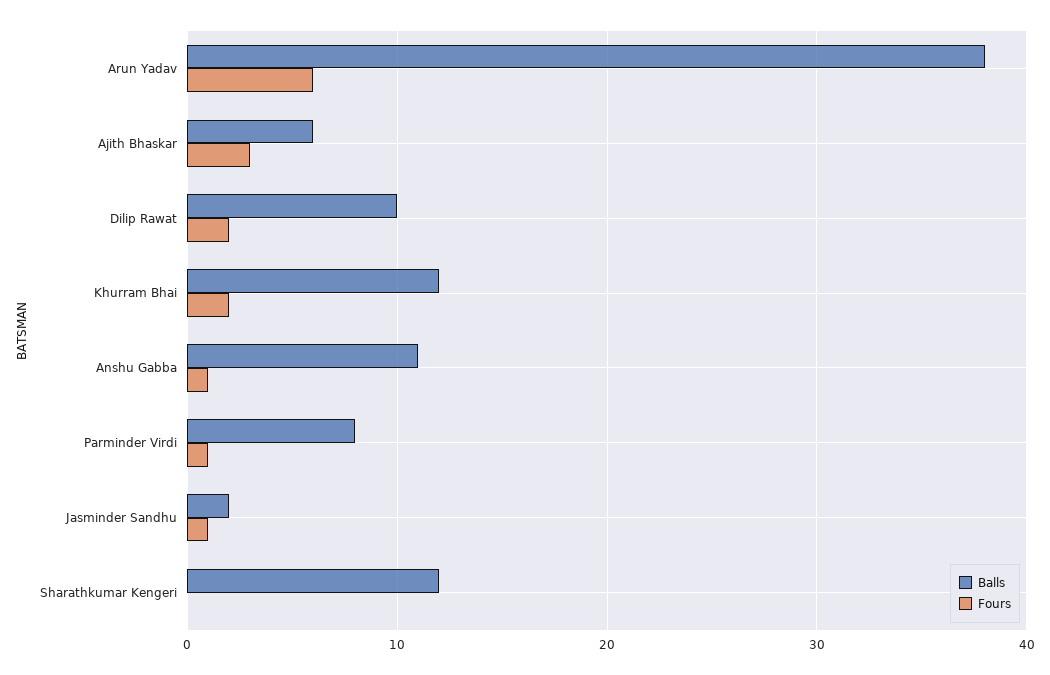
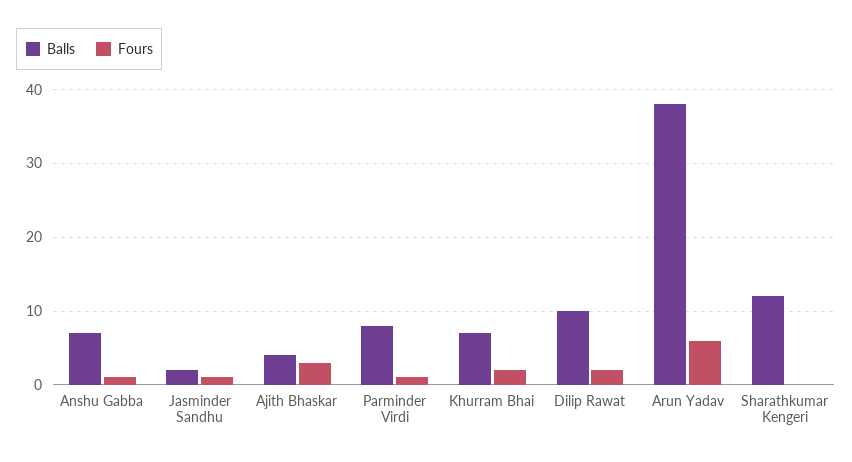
Balls, Ajith Bhaskar: 6 -> 4
Balls, Khurram Bhai: 12 -> 7
Balls, Anshu Gabba: 11 -> 7

